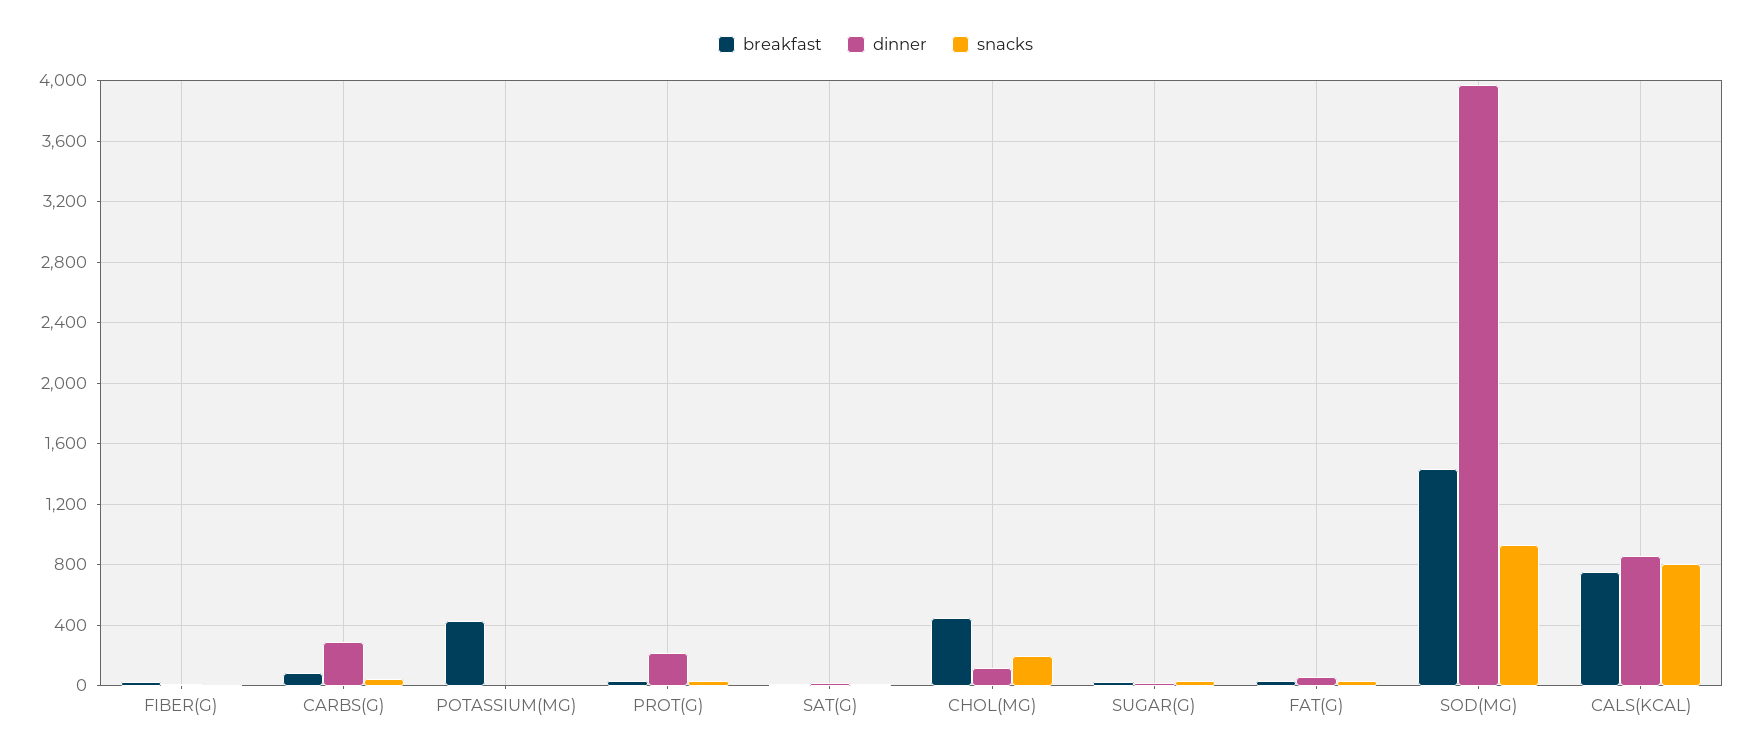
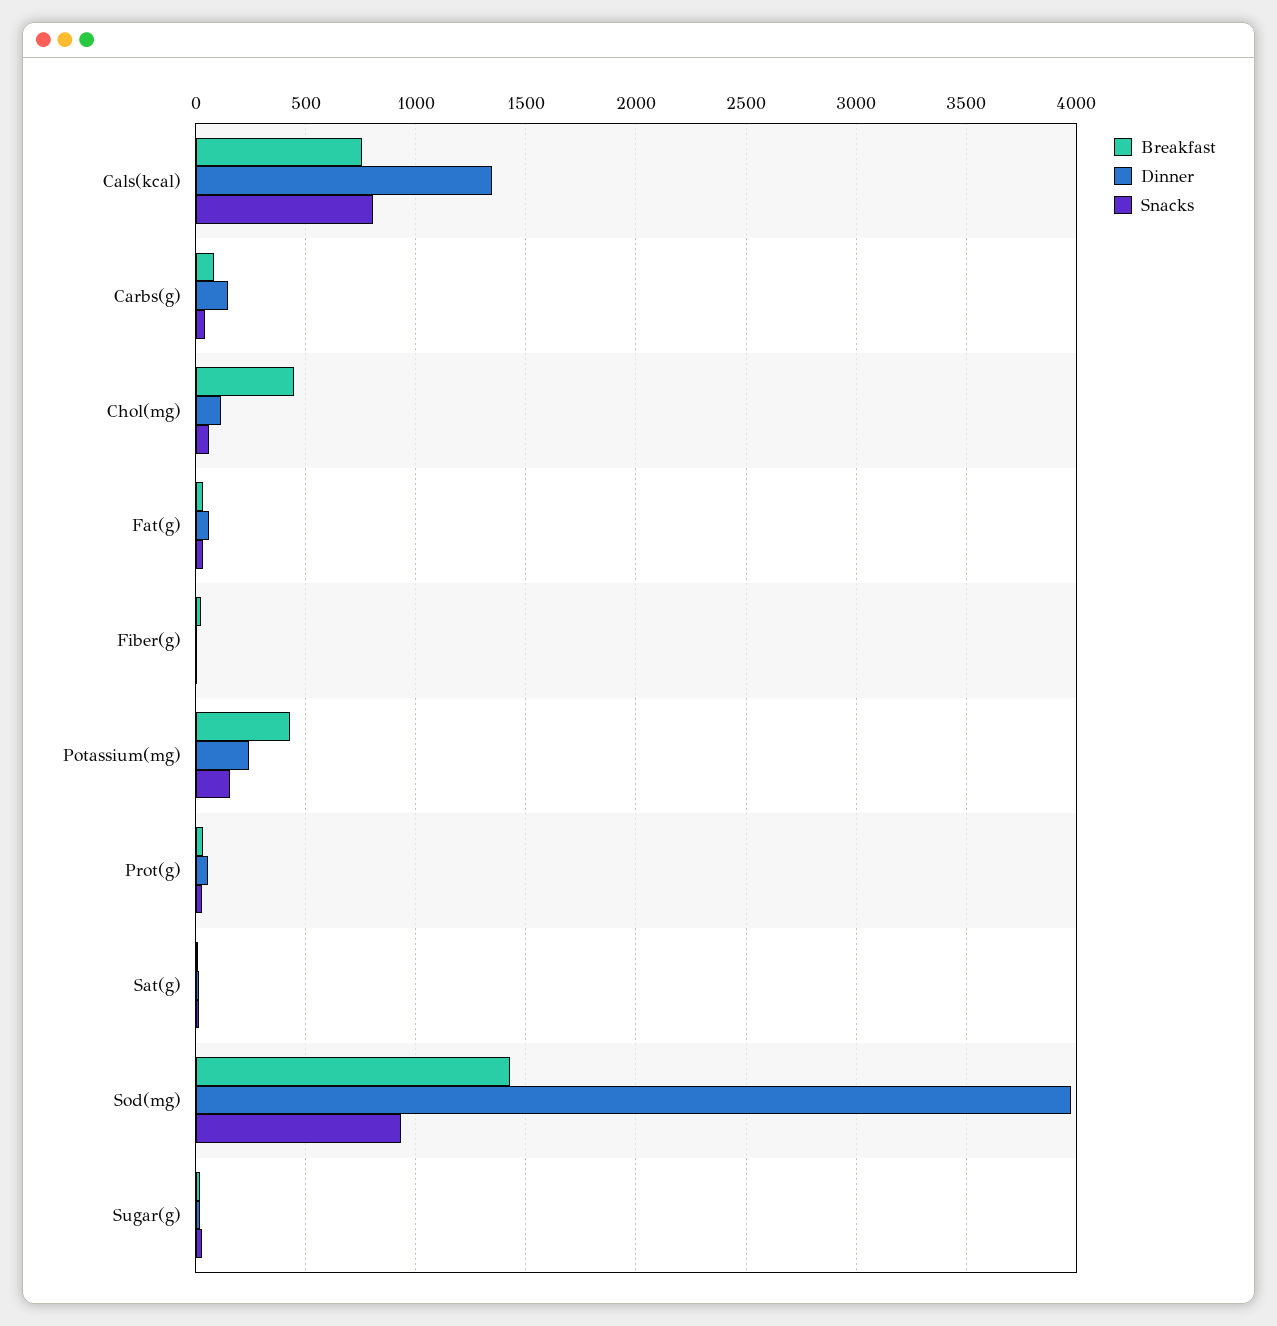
dinner, CARBS(G): 300 -> 150
dinner, POTASSIUM(MG): 0 -> 250
snacks, POTASSIUM(MG): 0 -> 150
dinner, PROT(G): 200 -> 50
snacks, CHOL(MG): 200 -> 50
dinner, CALS(KCAL): 850 -> 1350

